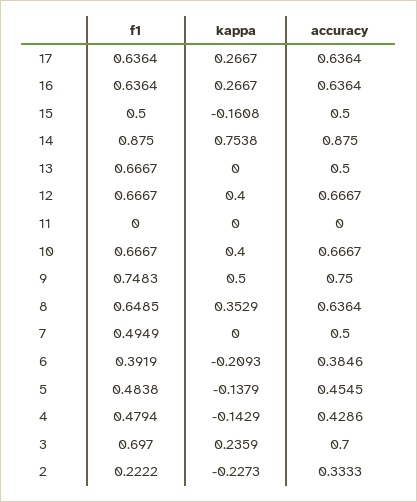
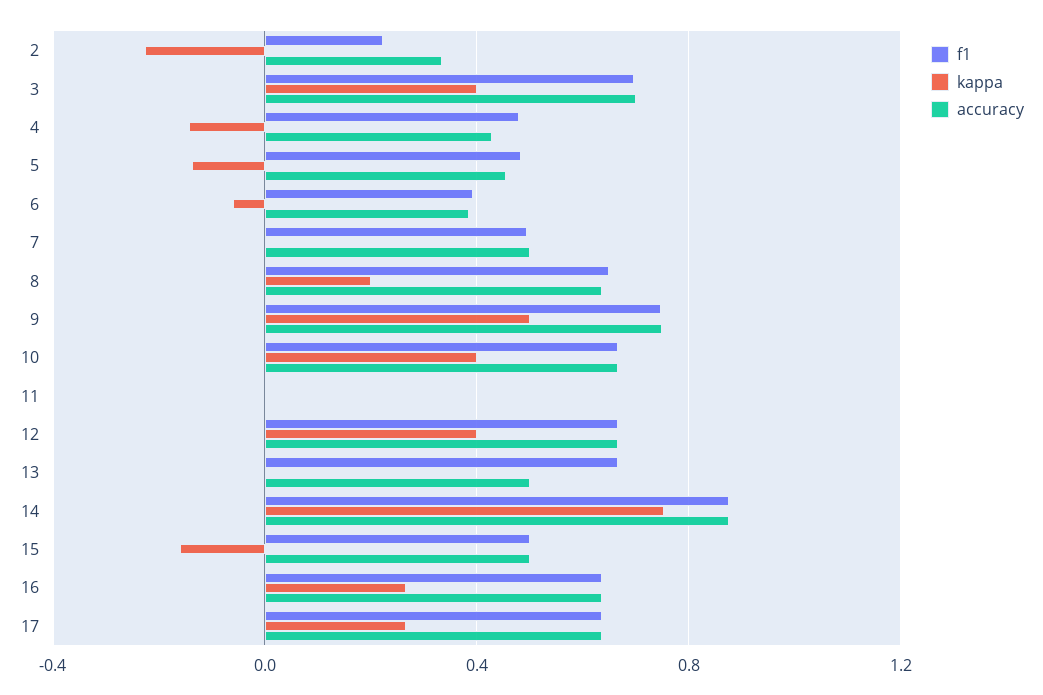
kappa, 8: 0.3529 -> 0.2
kappa, 6: -0.2093 -> -0.05
kappa, 3: 0.2359 -> 0.4

